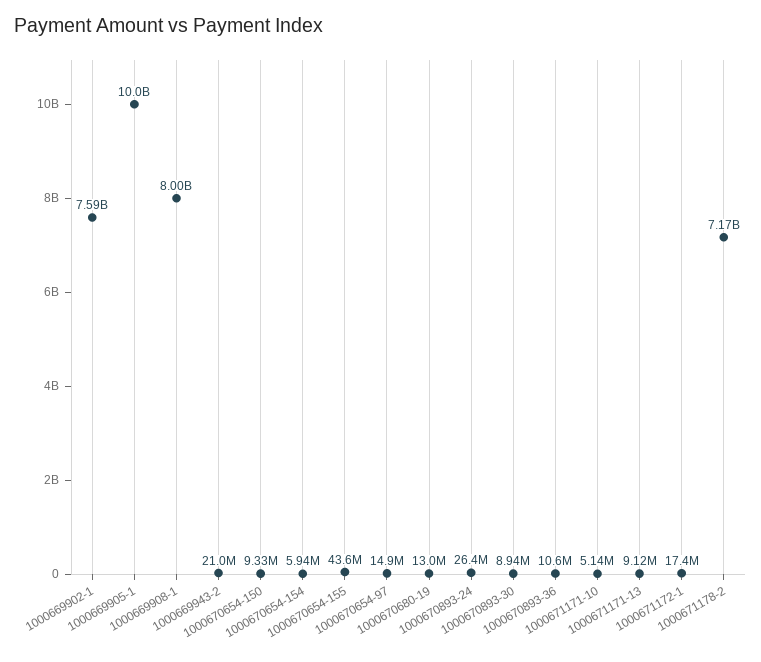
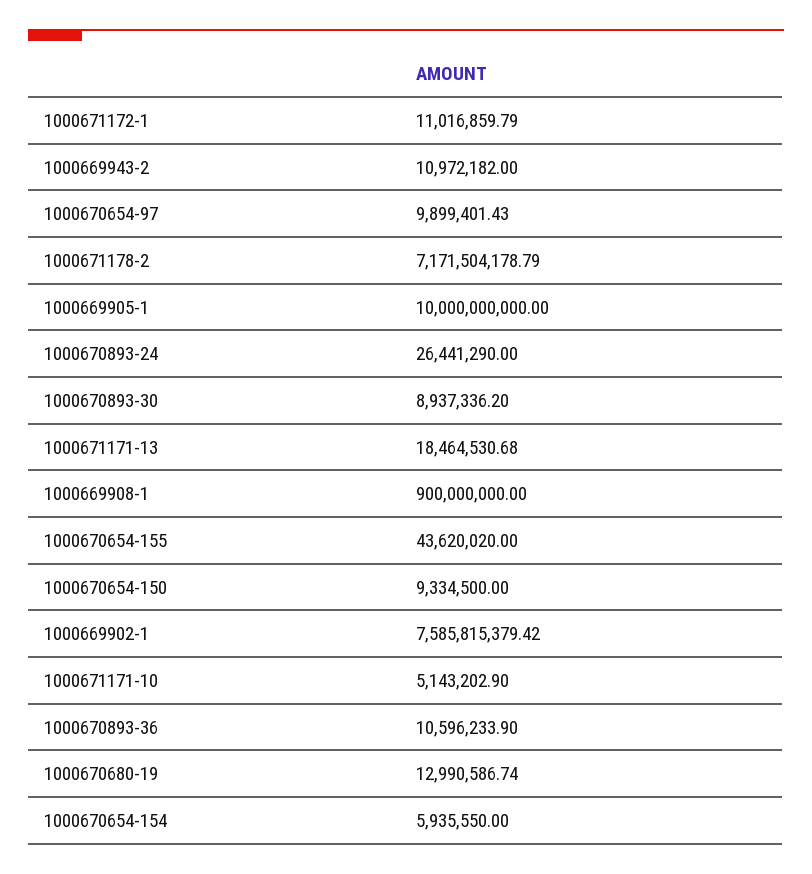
1000669908-1: 8000000000 -> 900000000
1000669943-2: 21000000 -> 10972182
1000670654-97: 14900000 -> 9899401.43
1000671171-13: 9120000 -> 18464530.68
1000671172-1: 17400000 -> 11016859.79

